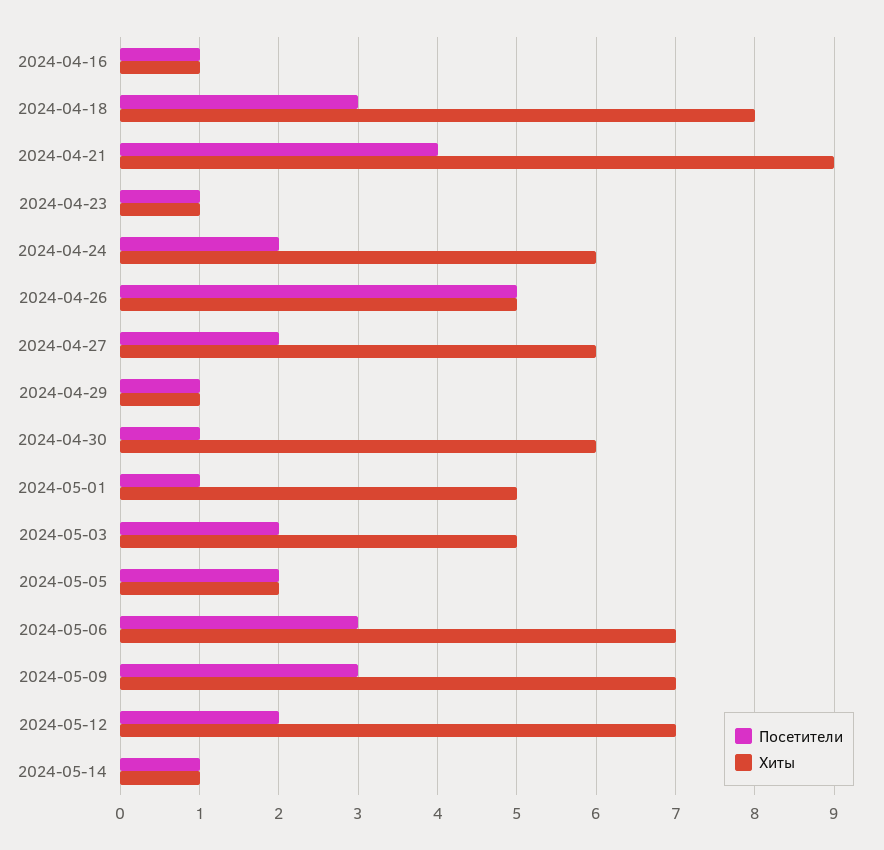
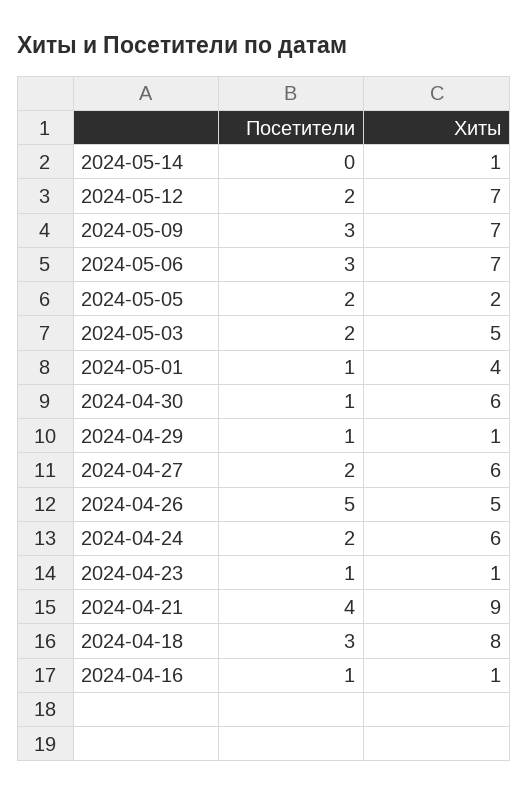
Хиты, 2024-05-01: 5 -> 4
Посетители, 2024-05-14: 1 -> 0

